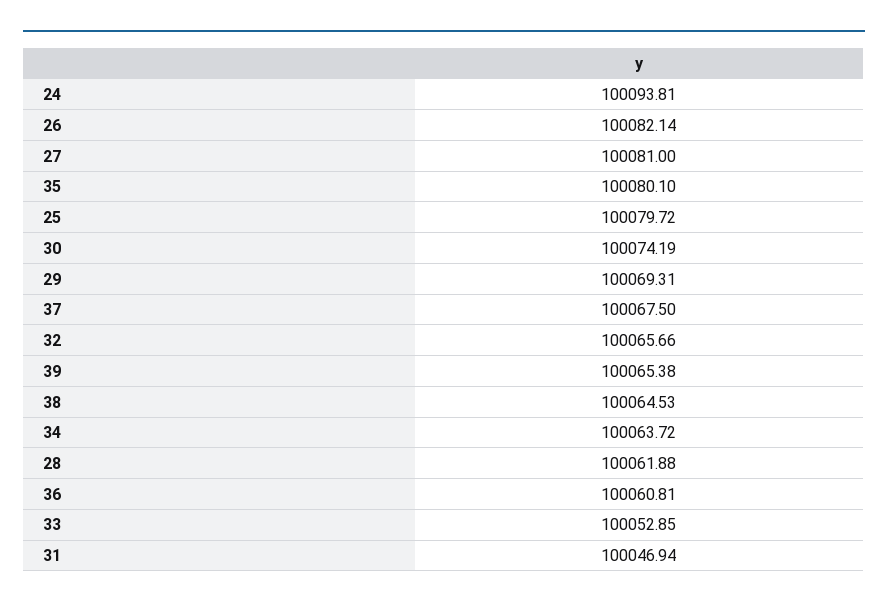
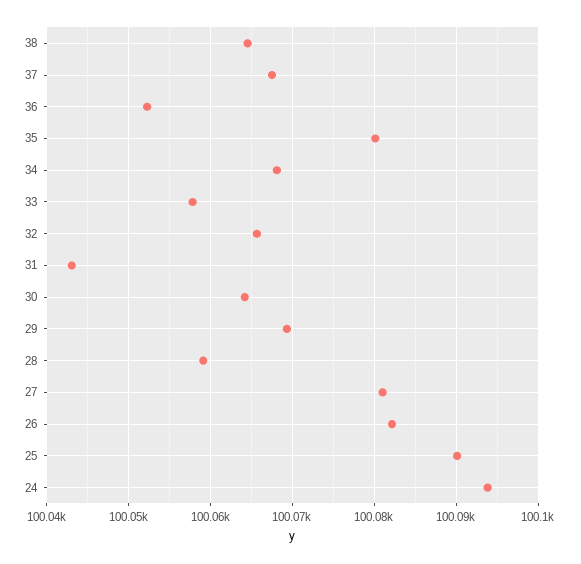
25: 100079.72 -> 100090
30: 100074.19 -> 100064
39: 100065.38 -> none
34: 100063.72 -> 100068
28: 100061.88 -> 100059
36: 100060.81 -> 100052
33: 100052.85 -> 100058
31: 100046.94 -> 100043

